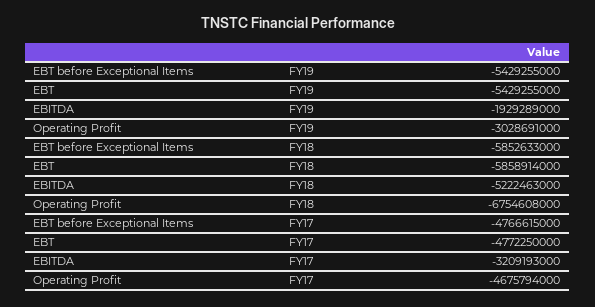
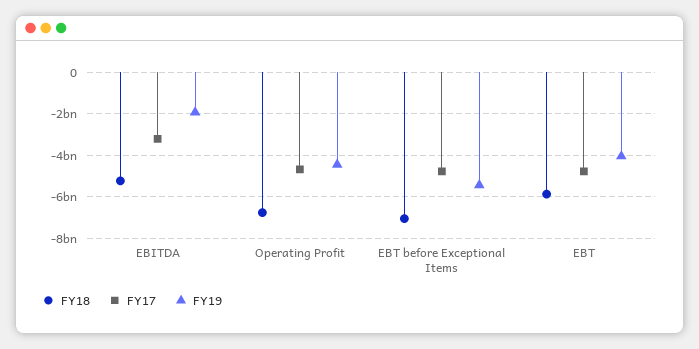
FY19, EBT: -5429255000 -> -4000000000
FY19, Operating Profit: -3028691000 -> -4500000000
FY18, EBT before Exceptional Items: -5852633000 -> -7000000000

